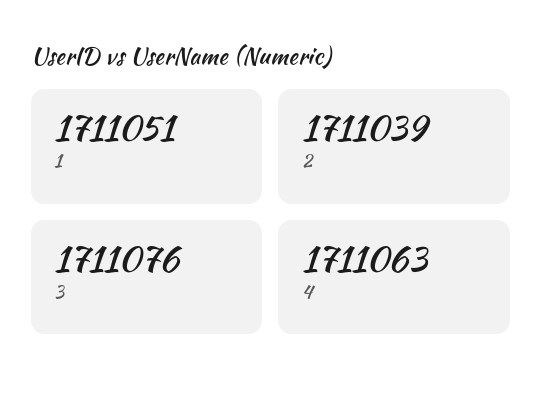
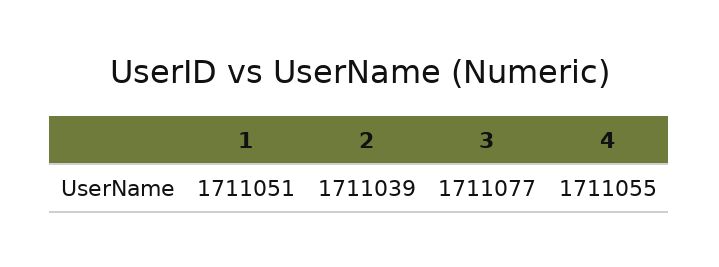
3: 1711076 -> 1711077
4: 1711063 -> 1711055

